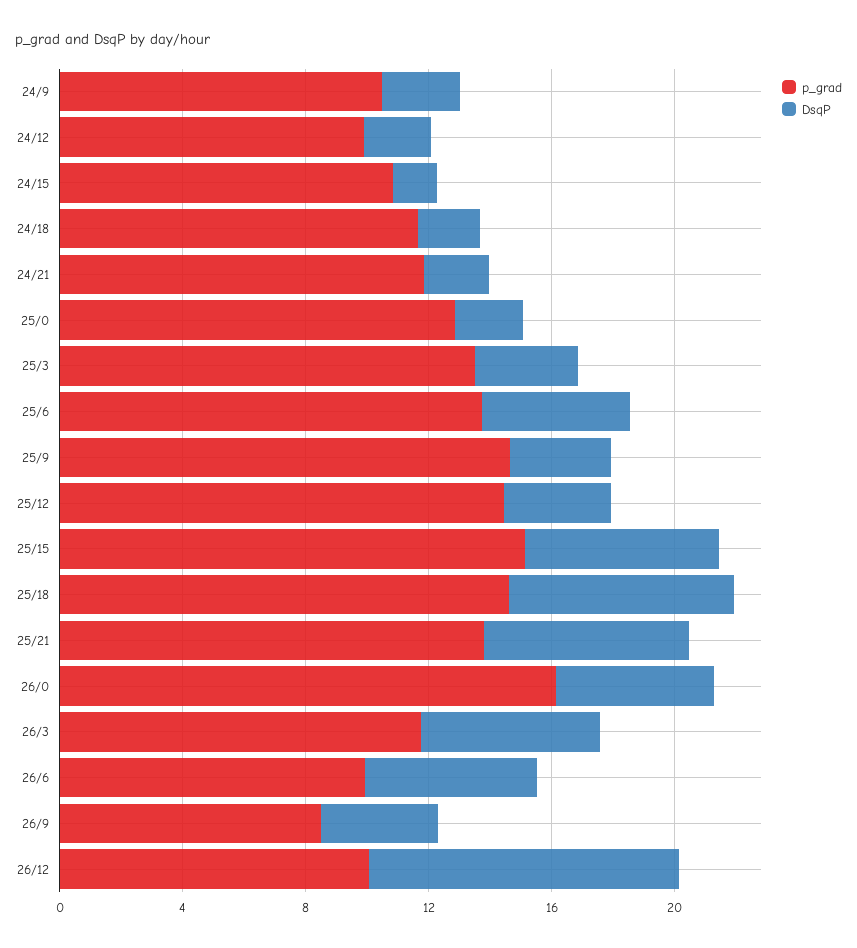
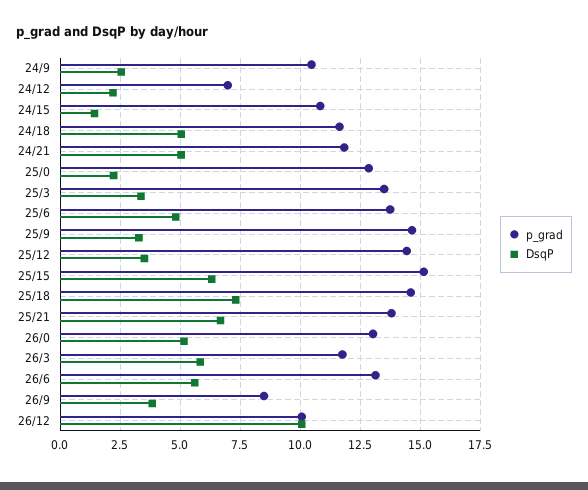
p_grad, 24/12: 10 -> 7
DsqP, 24/18: 2 -> 5
DsqP, 24/21: 2 -> 5
p_grad, 26/0: 16 -> 13
p_grad, 26/6: 10 -> 13

